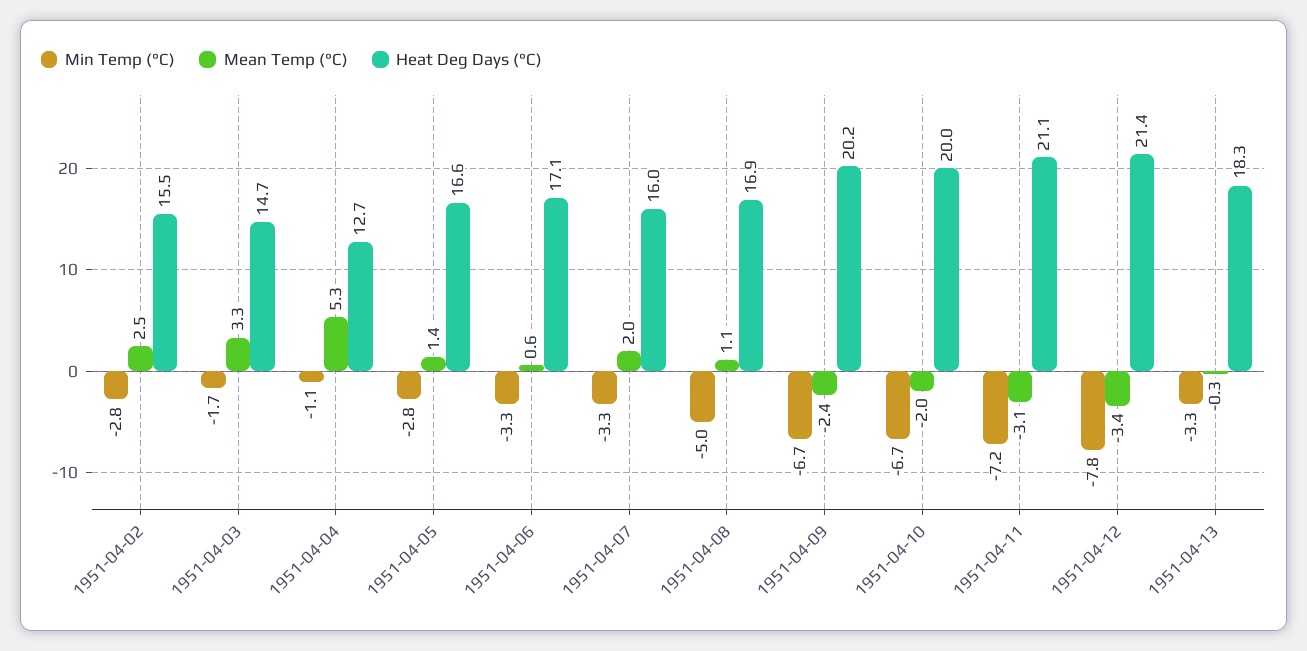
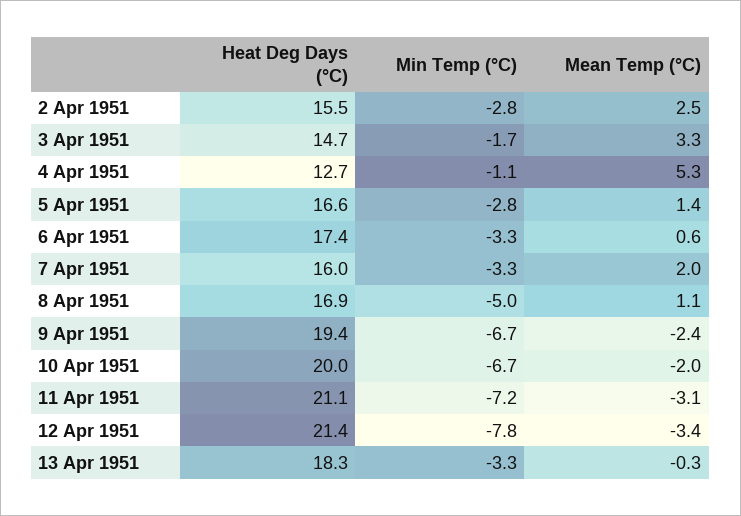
Heat Deg Days (°C), 1951-04-06: 17.1 -> 17.4
Heat Deg Days (°C), 1951-04-09: 20.2 -> 19.4

